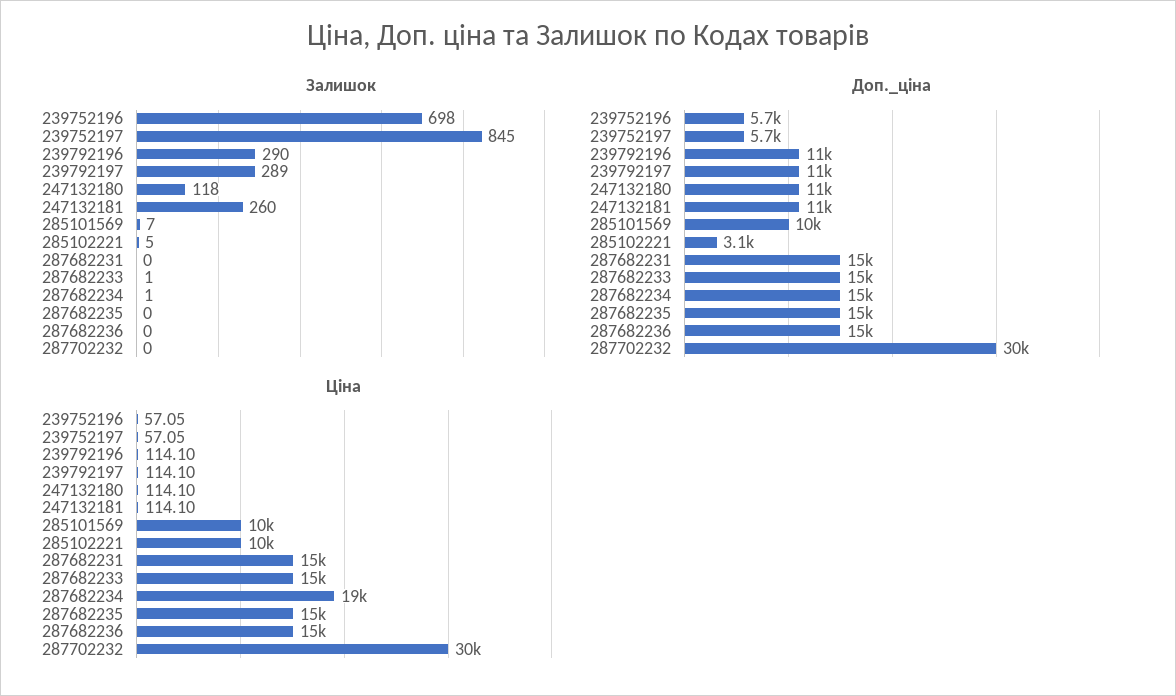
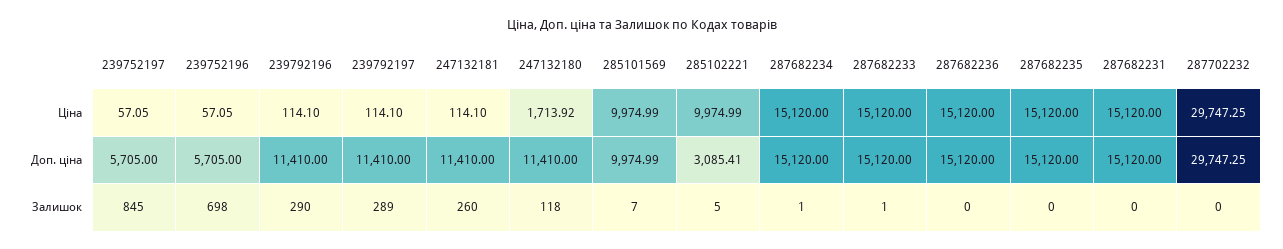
Ціна, 247132180: 114.1 -> 1713.92
Ціна, 287682234: 19000 -> 15120

